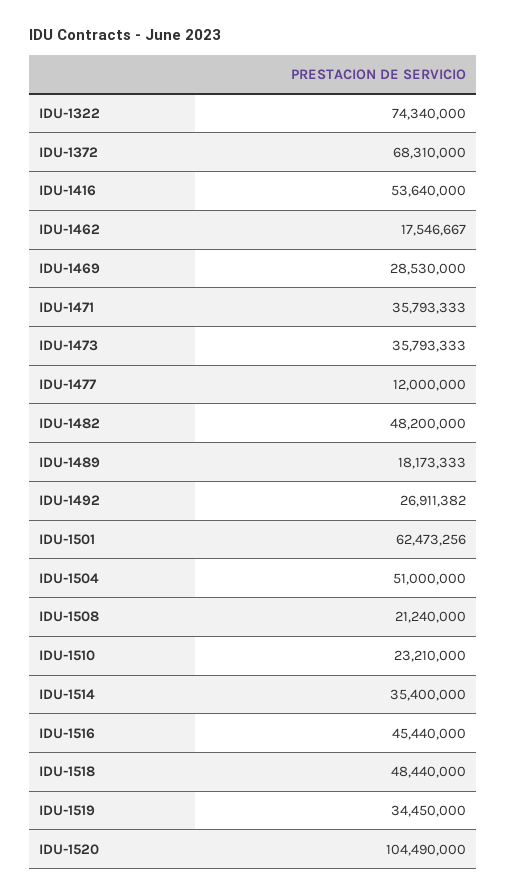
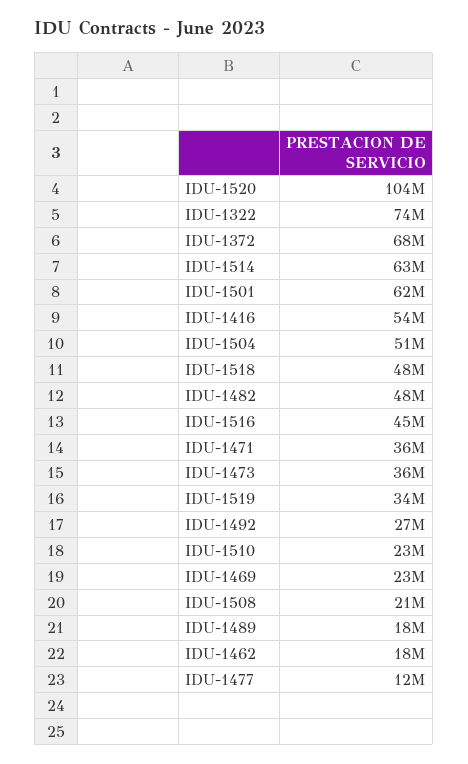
IDU-1469: 28530000 -> 23000000
IDU-1514: 35400000 -> 63000000

